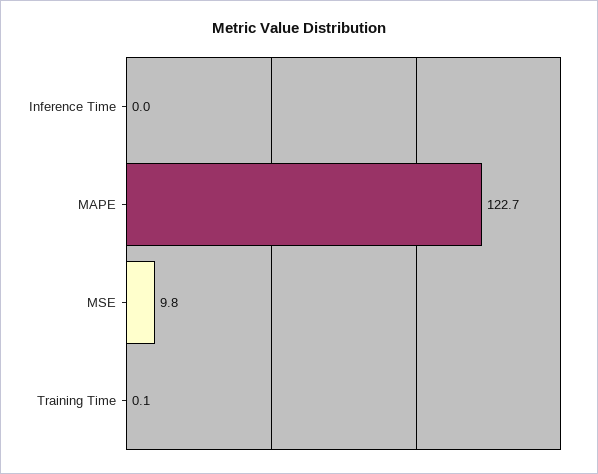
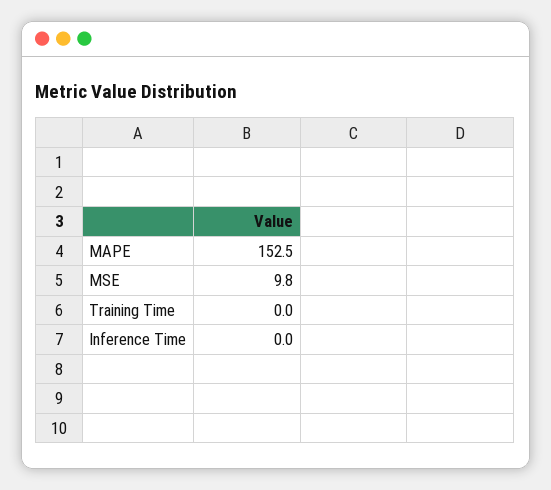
MAPE: 122.7 -> 152.5
Training Time: 0.1 -> 0

